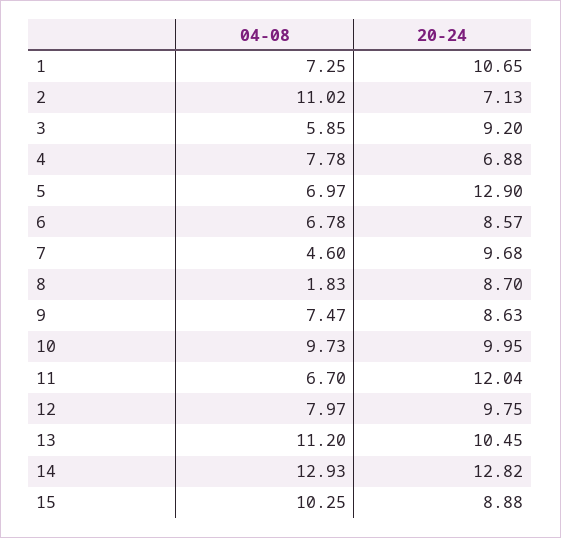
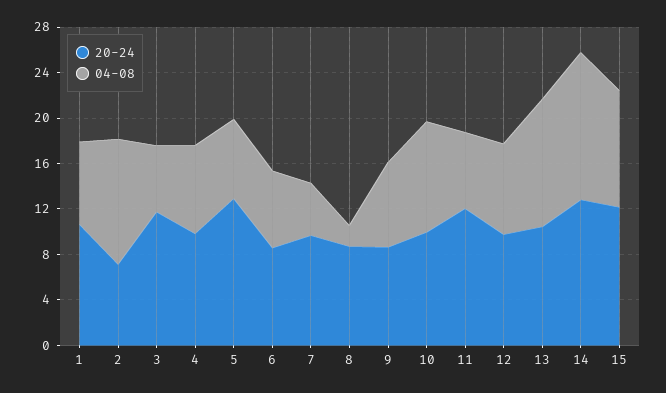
20-24, 3: 9.2 -> 12
20-24, 4: 6.88 -> 10
20-24, 15: 8.88 -> 12

